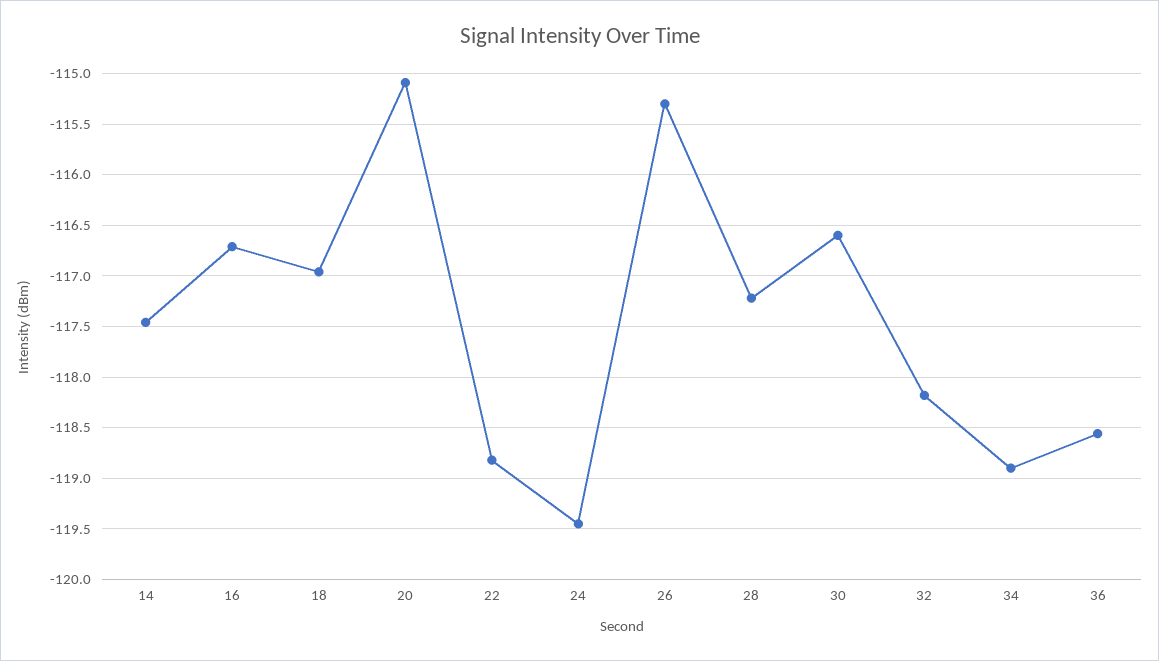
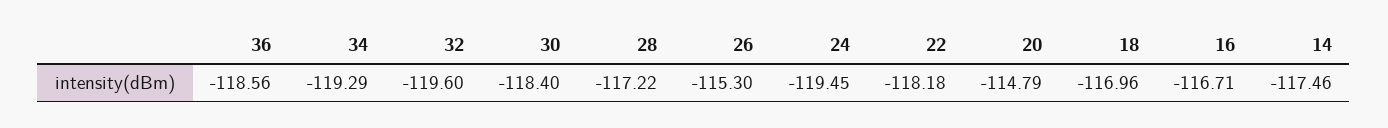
20: -115.1 -> -114.79
22: -118.8 -> -118.18
30: -116.6 -> -118.4
32: -118.2 -> -119.6
34: -118.9 -> -119.29

